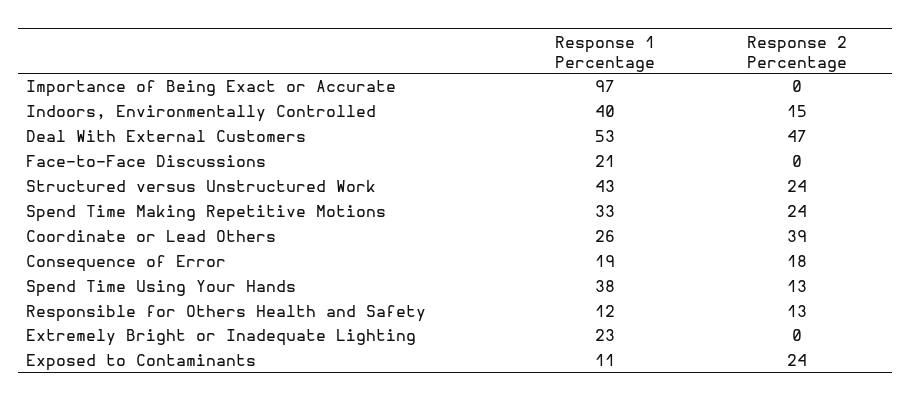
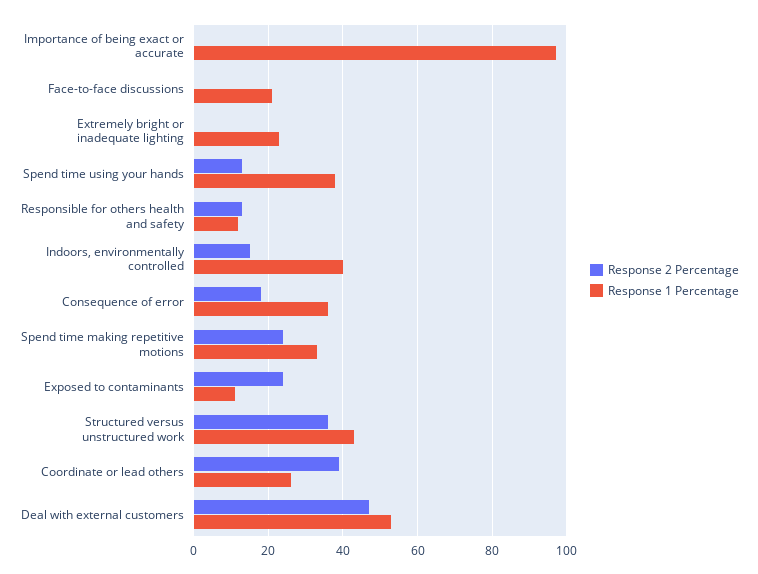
Response 2 Percentage, Structured versus Unstructured Work: 24 -> 35
Response 1 Percentage, Consequence of Error: 19 -> 35

